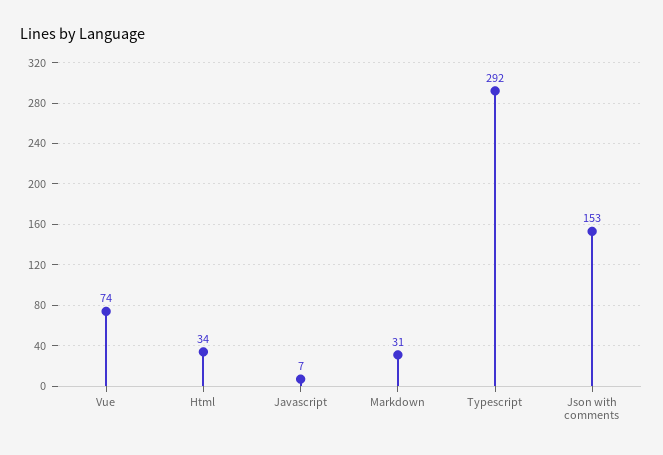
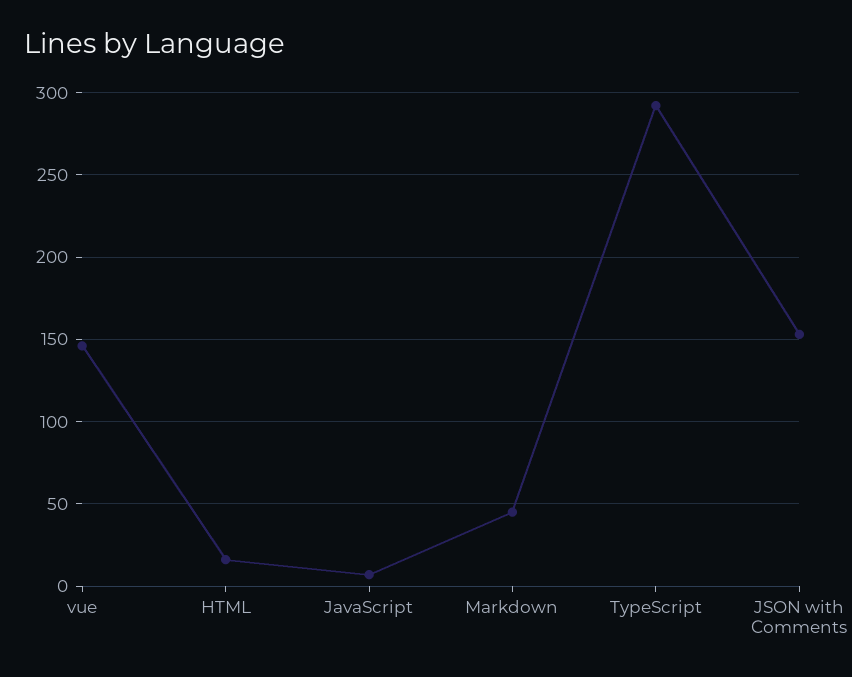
Vue: 74 -> 145
Html: 34 -> 15
Markdown: 31 -> 45

